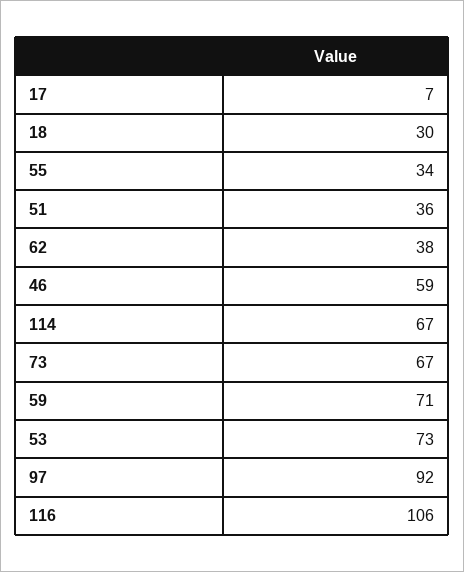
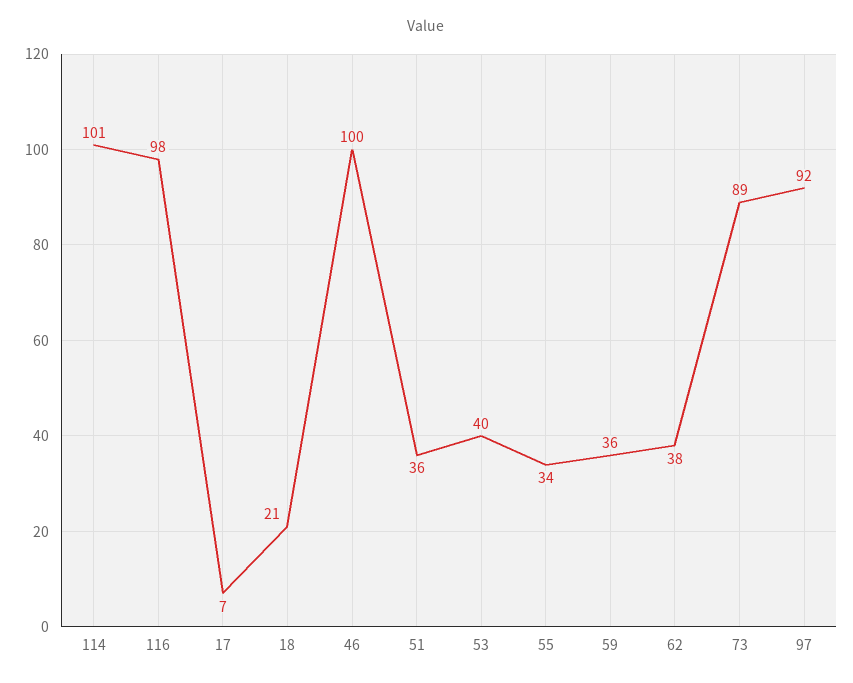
18: 30 -> 21
46: 59 -> 100
114: 67 -> 101
73: 67 -> 89
59: 71 -> 36
53: 73 -> 40
116: 106 -> 98

